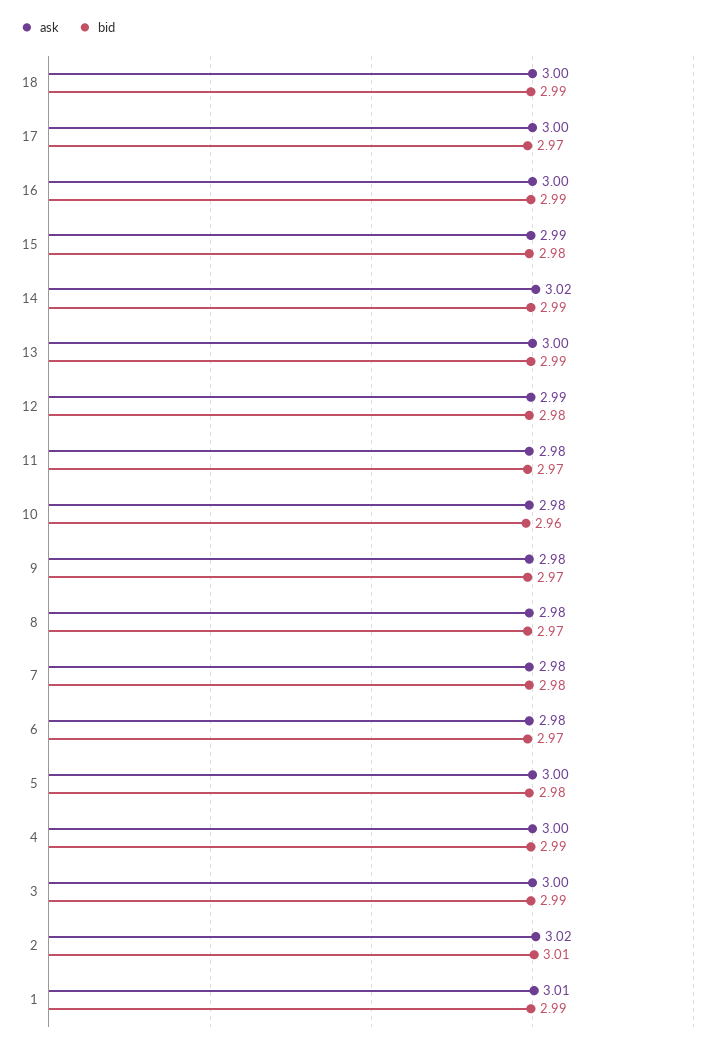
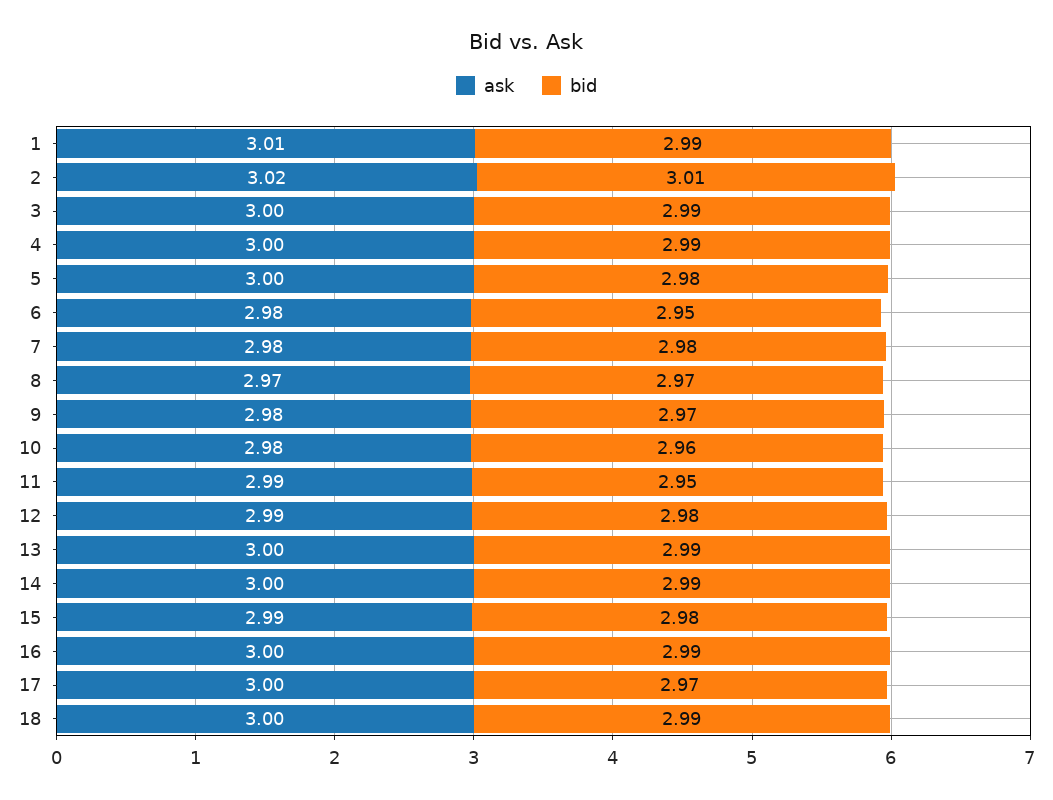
ask, 14: 3.02 -> 3
ask, 11: 2.98 -> 2.99
bid, 11: 2.97 -> 2.95
ask, 8: 2.98 -> 2.97
bid, 6: 2.97 -> 2.95

